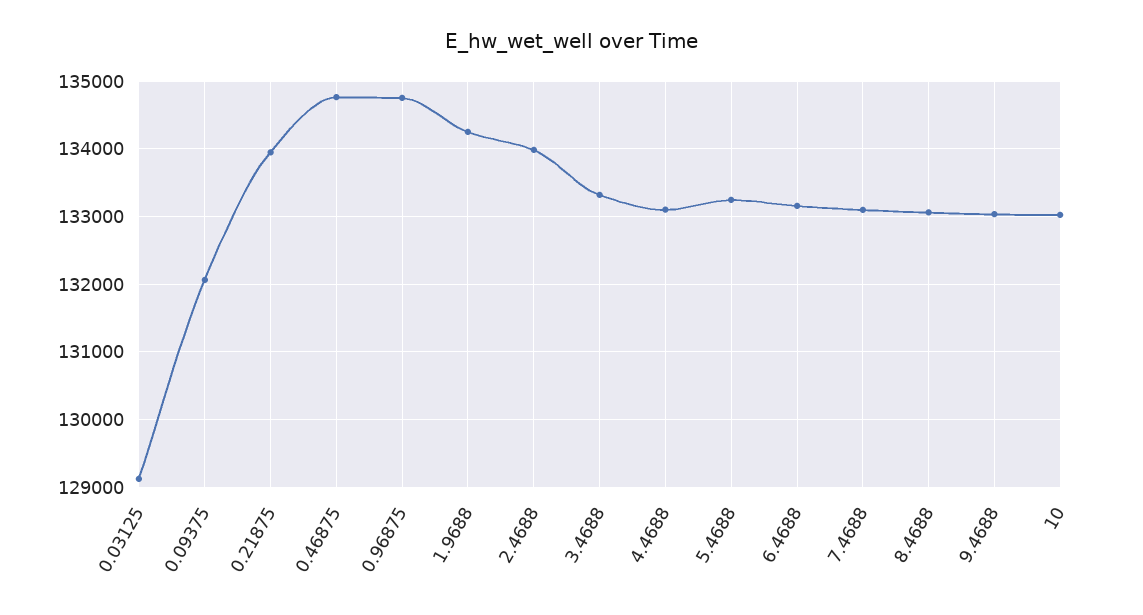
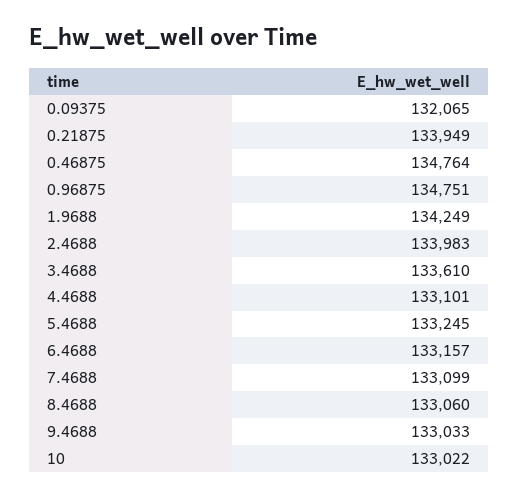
0.03125: 129100 -> none
3.4688: 133300 -> 133610

